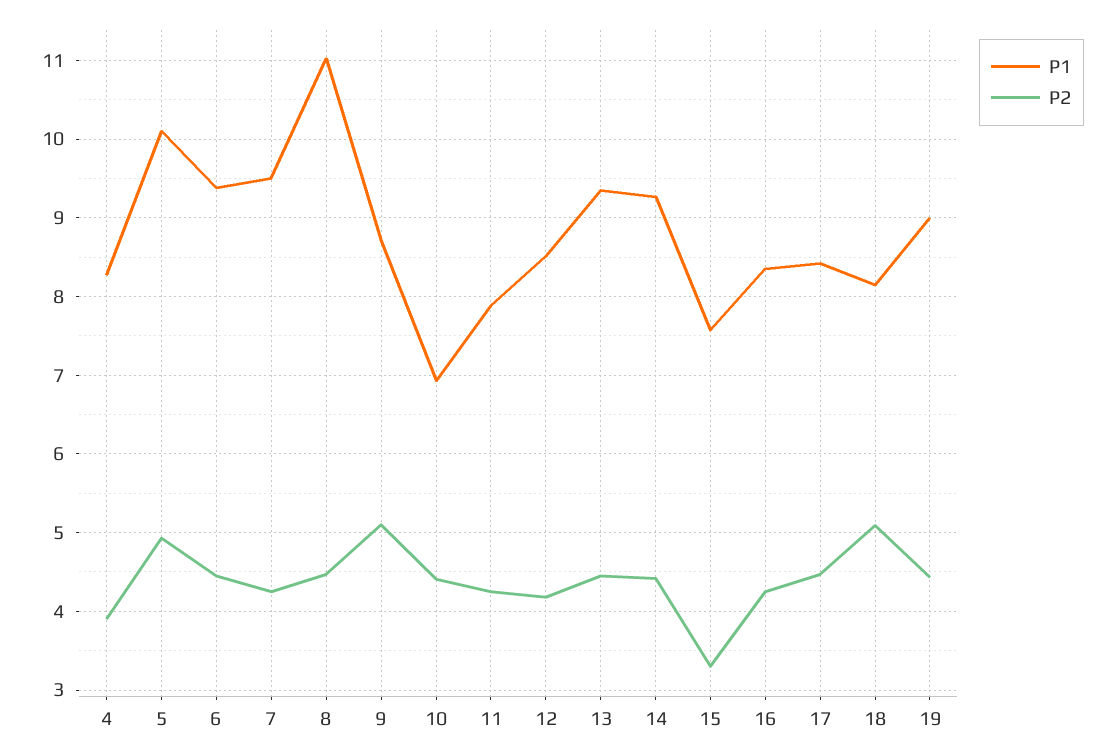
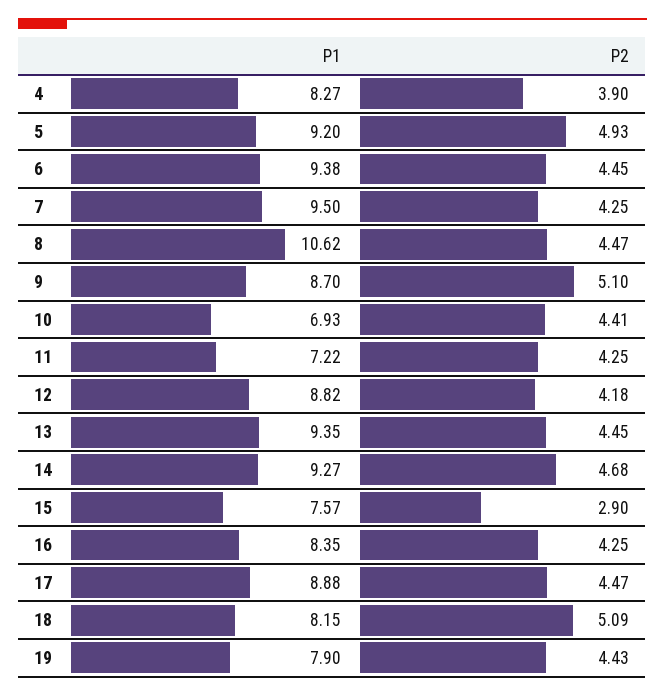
P1, 5: 10.1 -> 9.2
P1, 8: 11 -> 10.62
P1, 11: 7.9 -> 7.22
P1, 12: 8.5 -> 8.82
P2, 14: 4.4 -> 4.68
P2, 15: 3.3 -> 2.9
P1, 17: 8.4 -> 8.88
P1, 19: 9 -> 7.9

